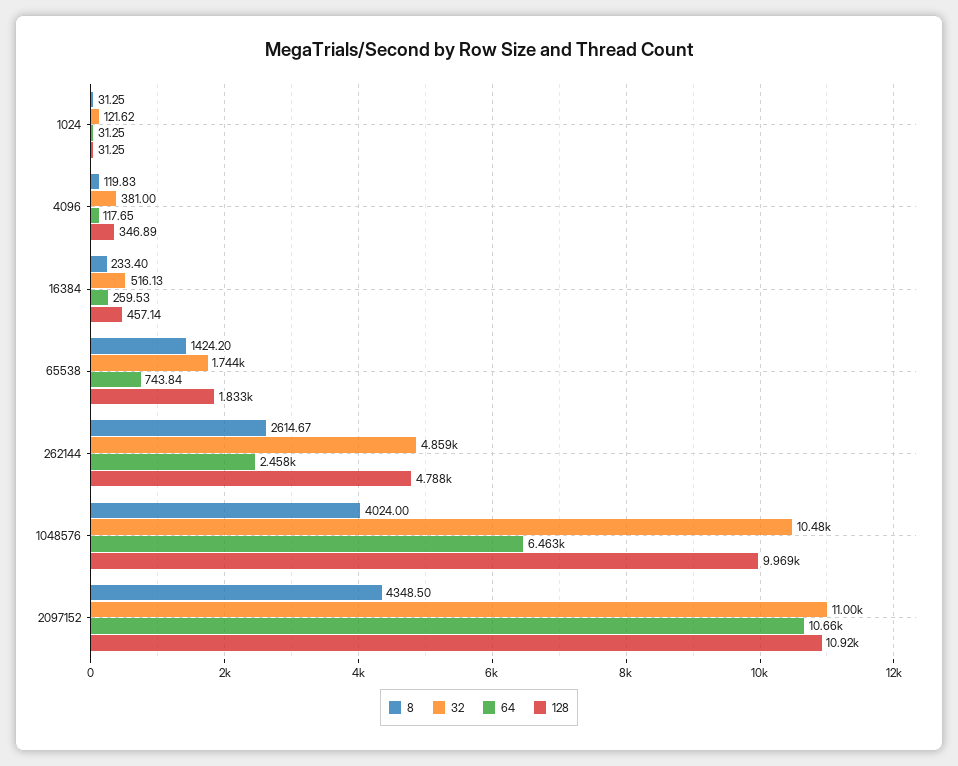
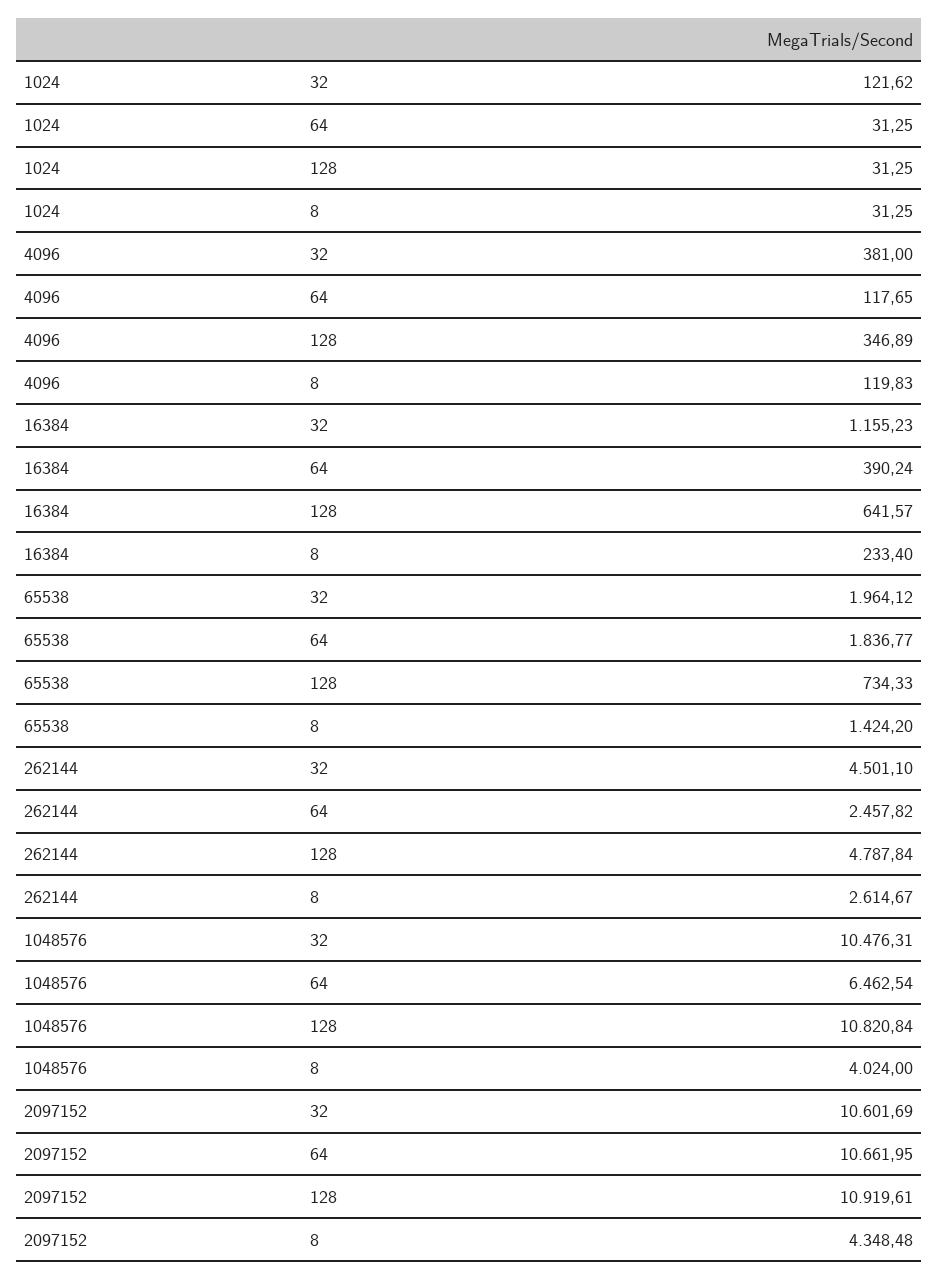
32, 16384: 516.13 -> 1155.23
64, 16384: 259.53 -> 390.24
128, 16384: 457.14 -> 641.57
32, 65538: 1744 -> 1964.12
64, 65538: 743.84 -> 1836.77
128, 65538: 1833 -> 734.33
32, 262144: 4859 -> 4501.1
128, 1048576: 9969 -> 10820.84
8, 2097152: 4348.5 -> 4348.48
32, 2097152: 11000 -> 10601.69

